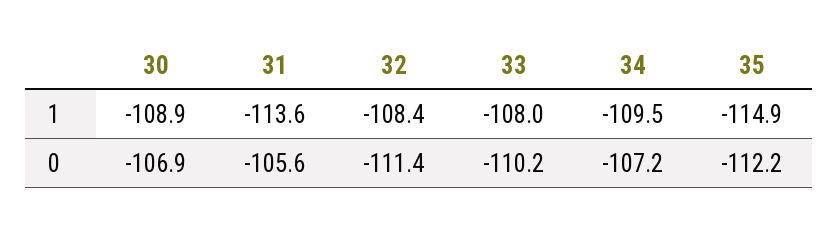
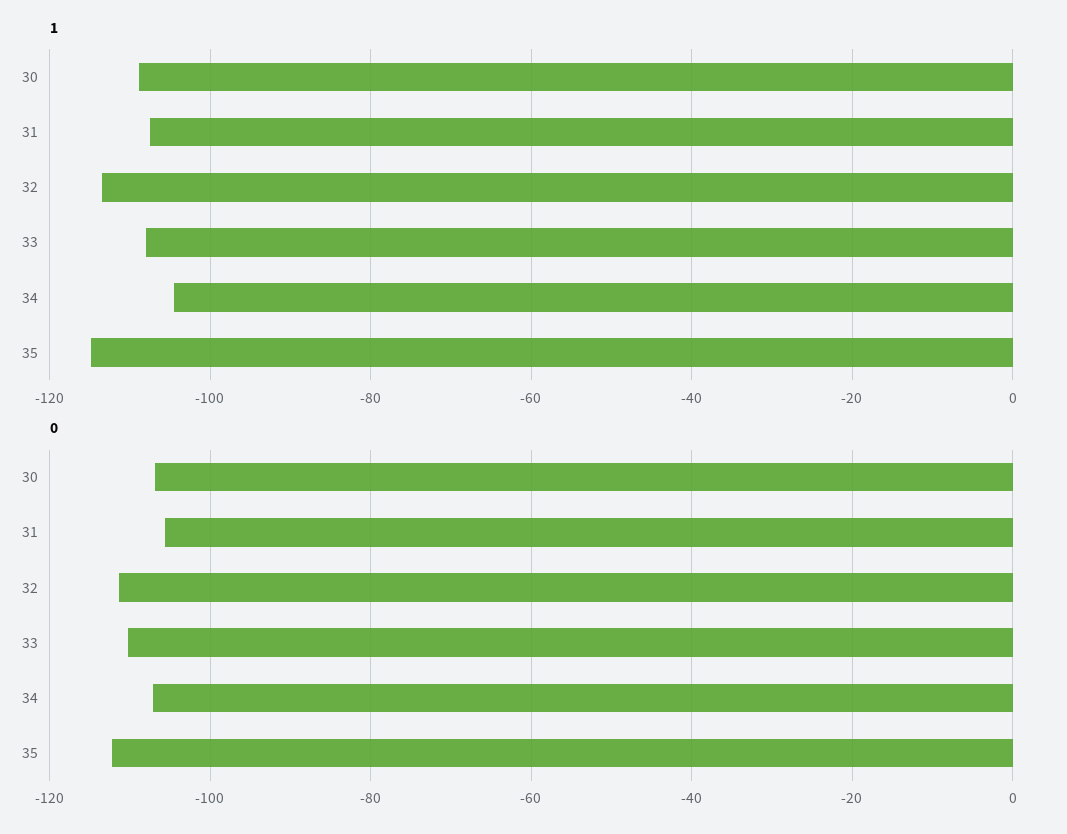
1, 31: -113.6 -> -108
1, 32: -108.4 -> -114
1, 34: -109.5 -> -104

